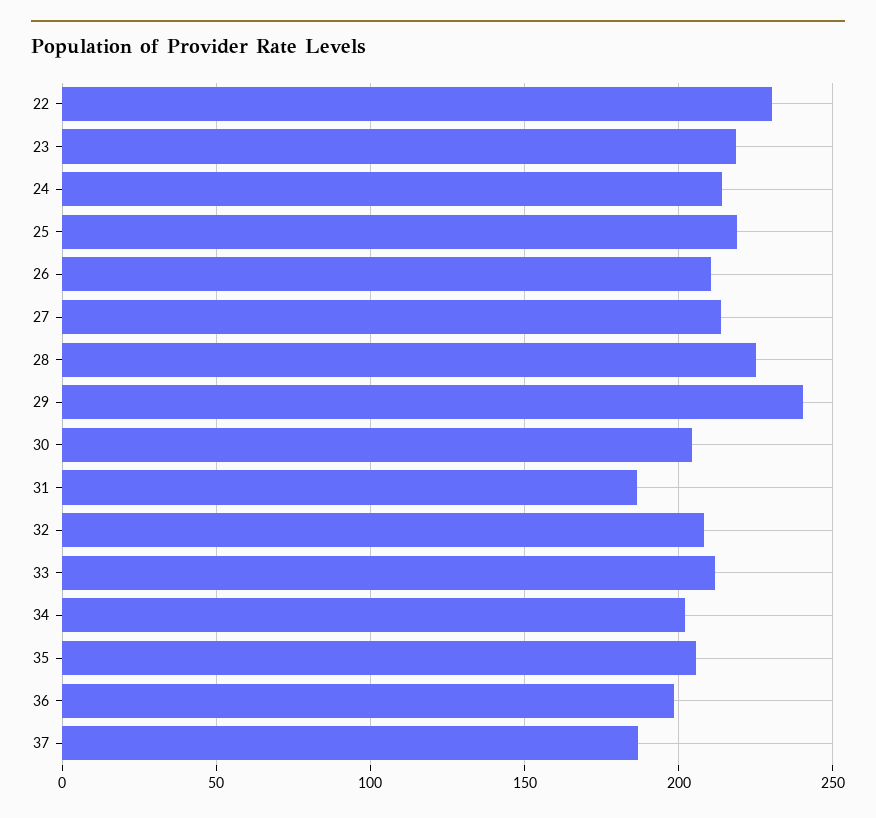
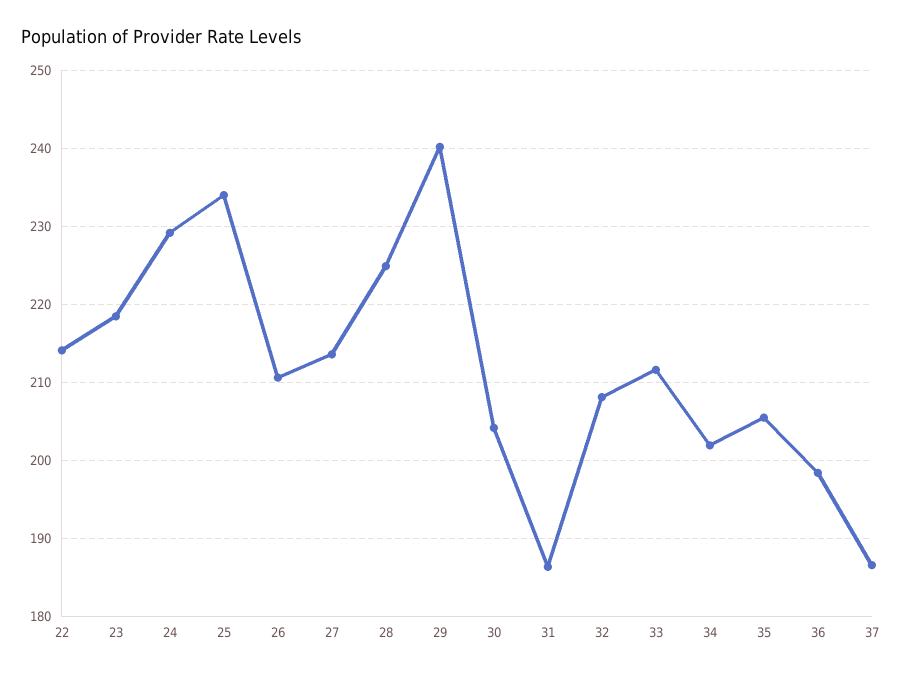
22: 230 -> 214
24: 215 -> 229
25: 220 -> 234

